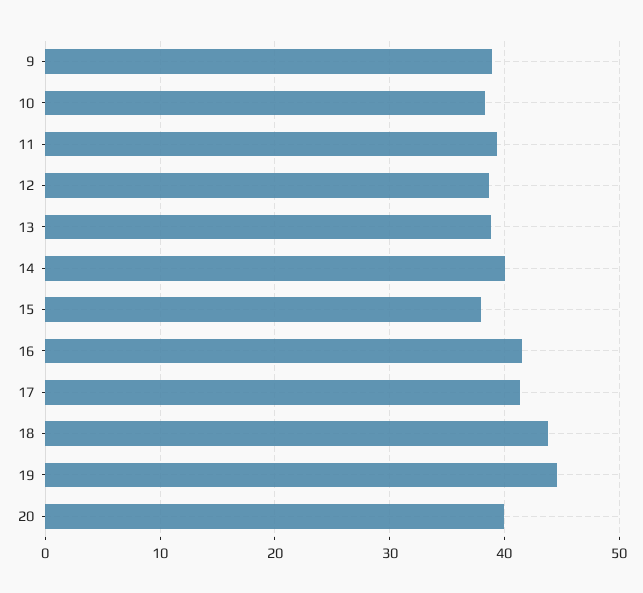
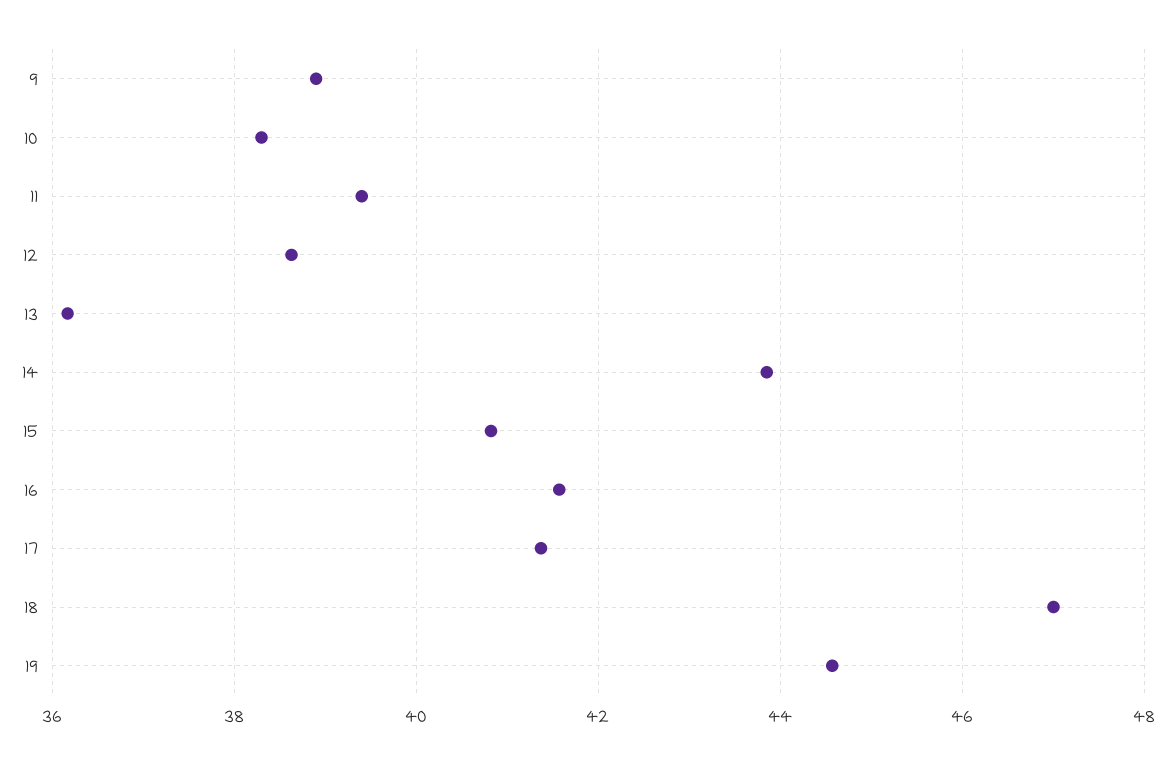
13: 39 -> 36.2
14: 40 -> 43.8
15: 38 -> 40.8
18: 44 -> 47
20: 40 -> none

